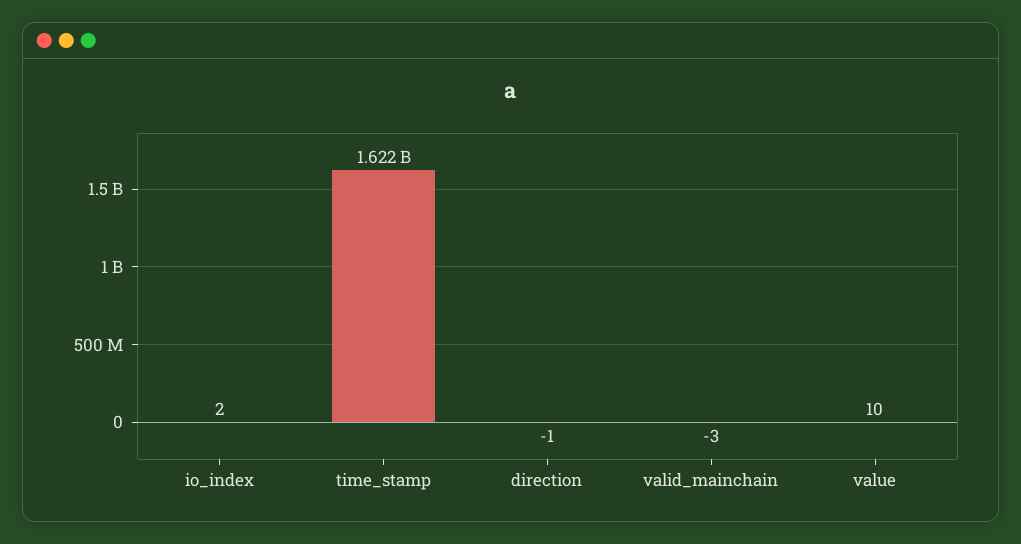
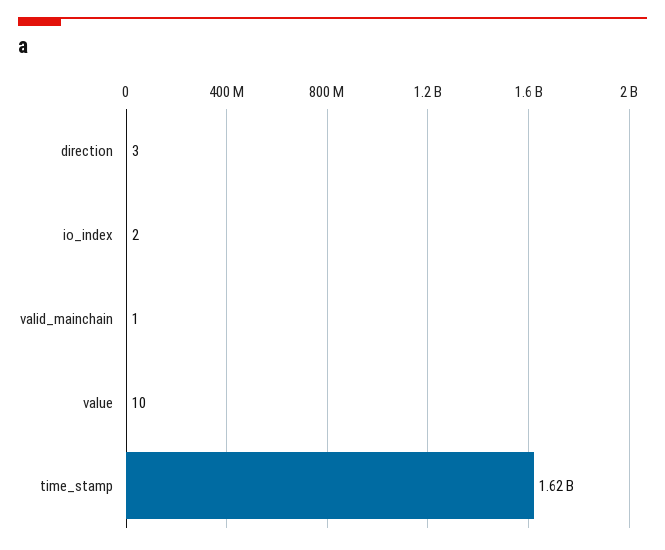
direction: -1 -> 3
valid_mainchain: -3 -> 1

